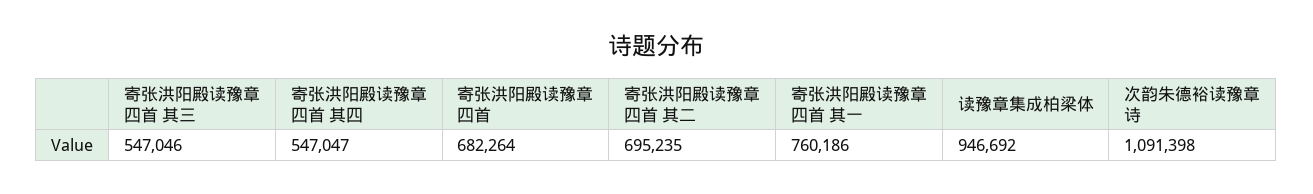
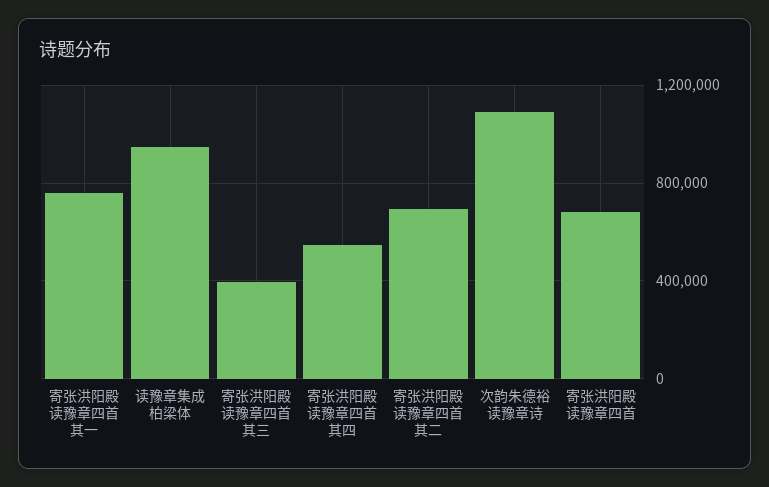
寄张洪阳殿读豫章四首 其三: 547046 -> 400000

